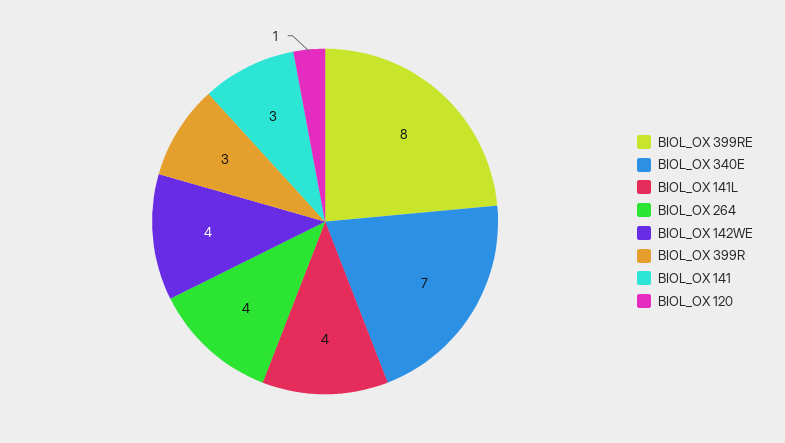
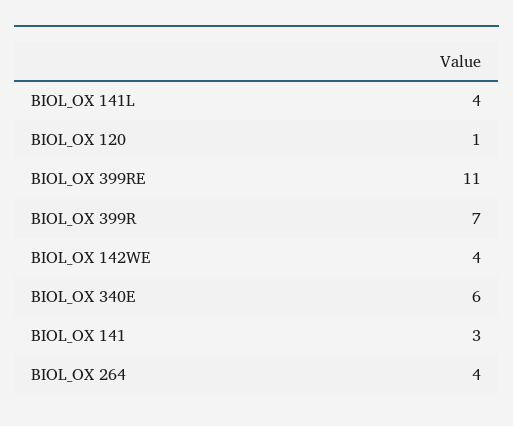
BIOL_OX 399RE: 8 -> 11
BIOL_OX 340E: 7 -> 6
BIOL_OX 399R: 3 -> 7

